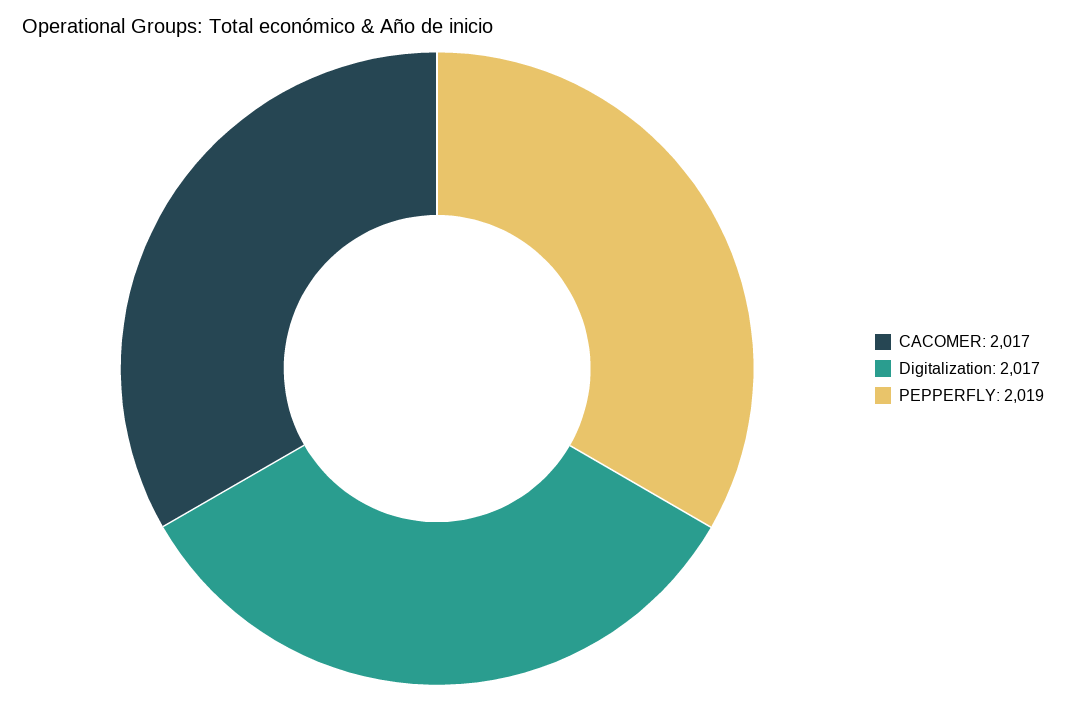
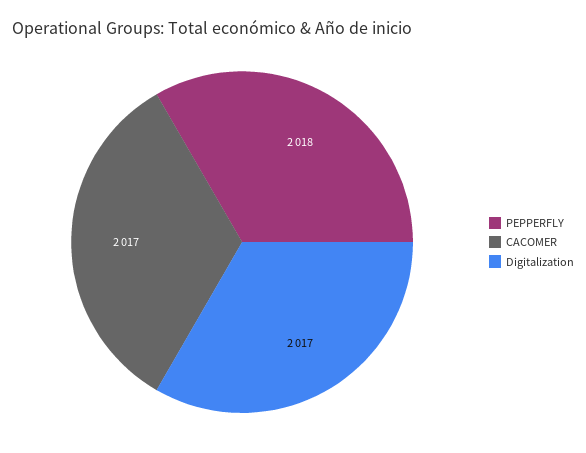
PEPPERFLY: 2019 -> 2018

